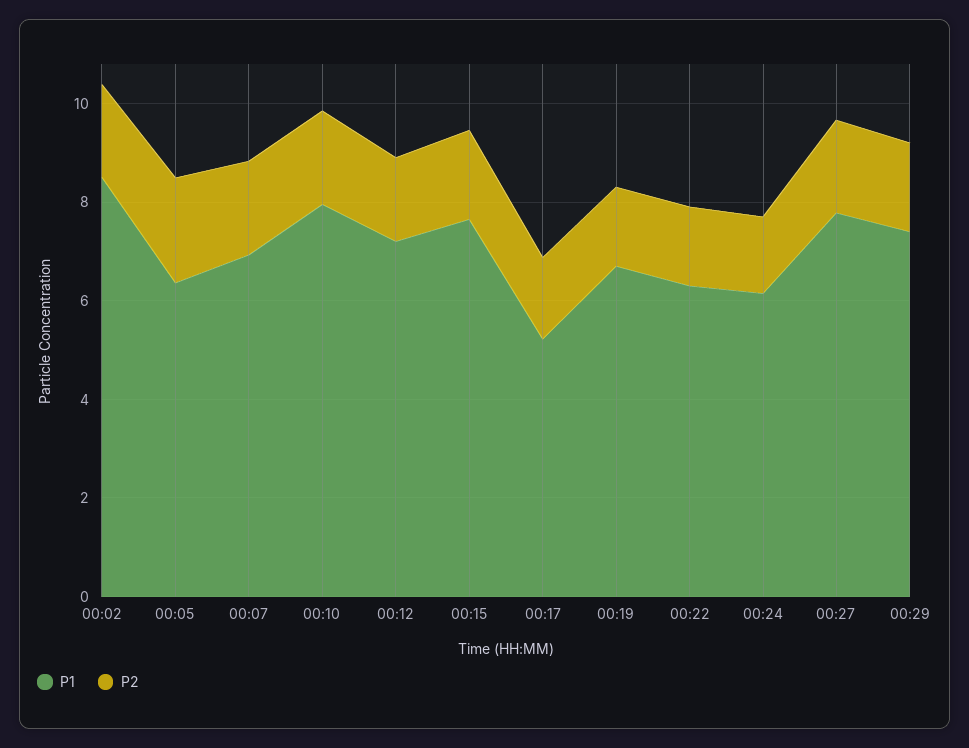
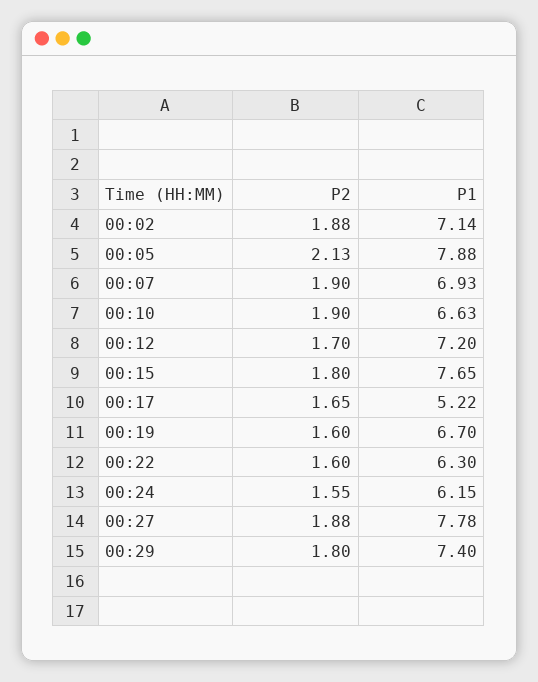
P1, 00:02: 8.5 -> 7.14
P1, 00:05: 6.5 -> 7.88
P1, 00:10: 8 -> 6.63

